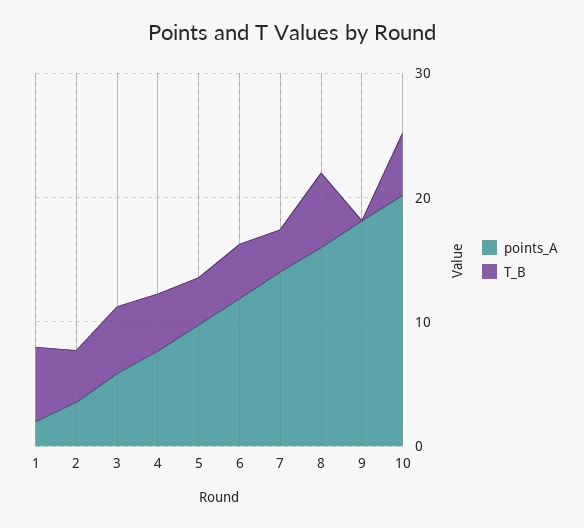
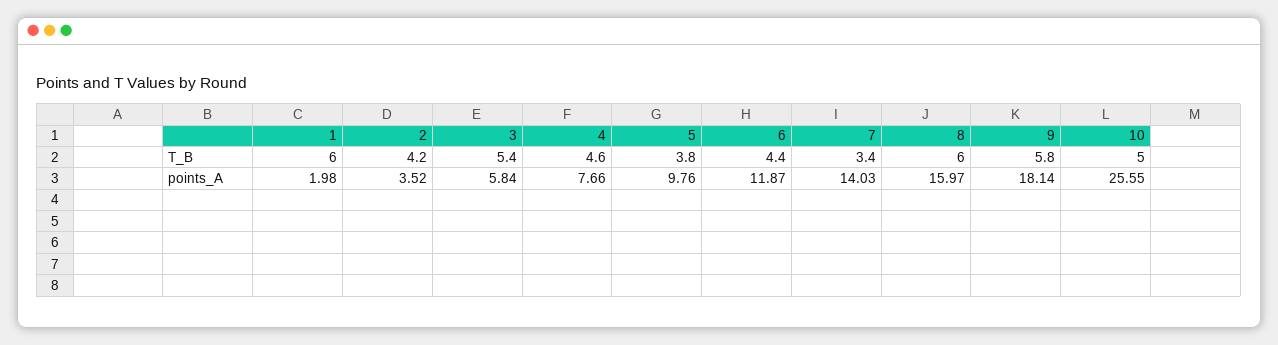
T_B, 9: 0 -> 5.8
points_A, 10: 20 -> 25.55

